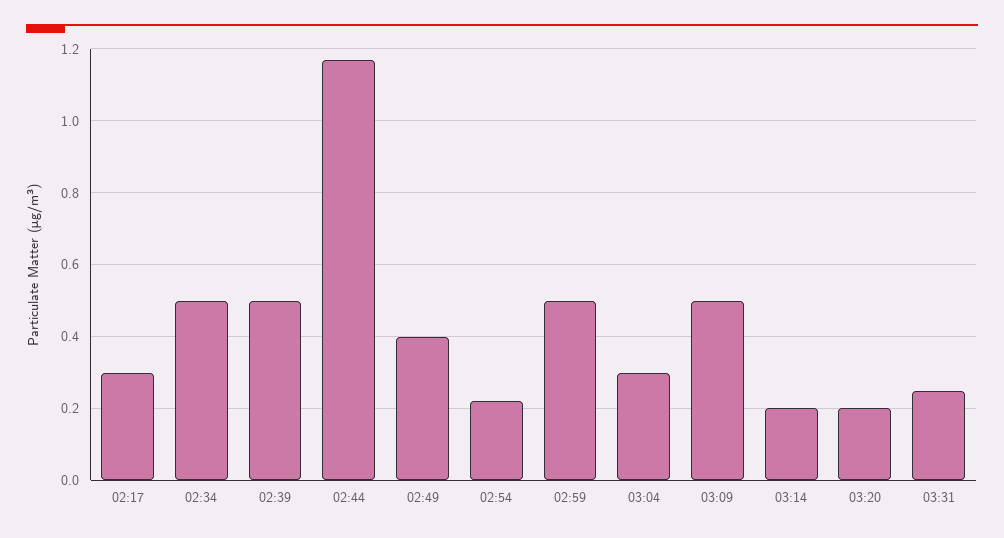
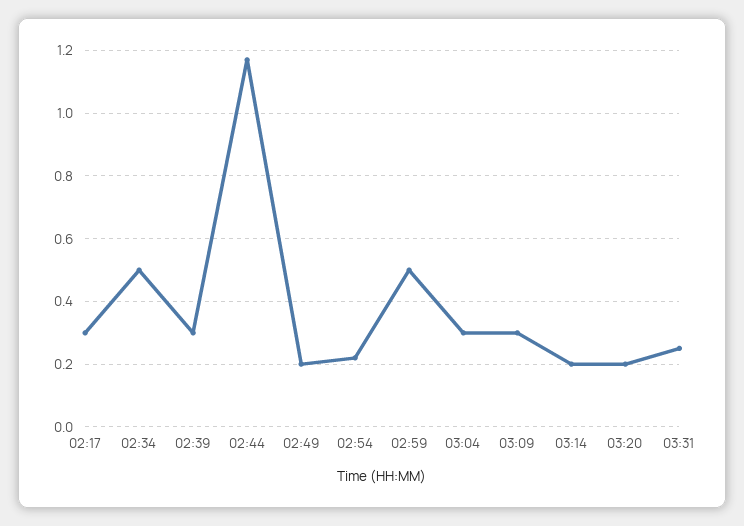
02:39: 0.5 -> 0.3
02:49: 0.4 -> 0.2
03:09: 0.5 -> 0.3

